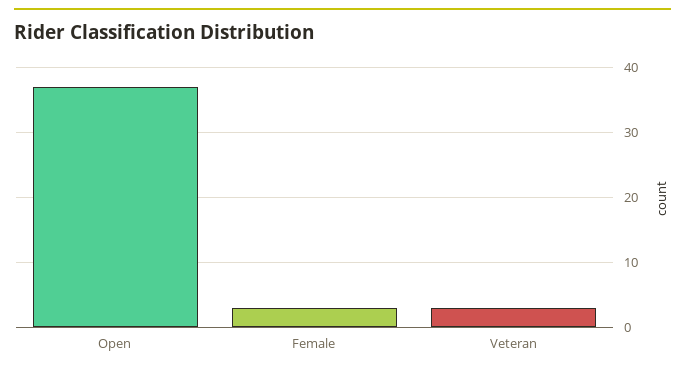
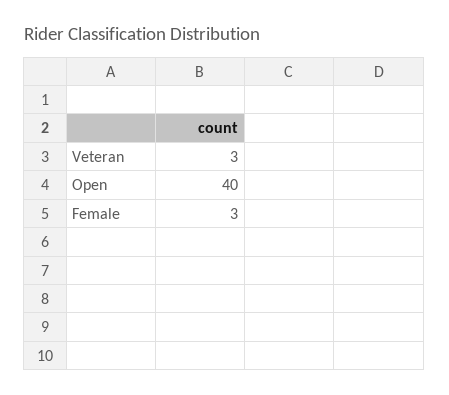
Open: 37 -> 40

